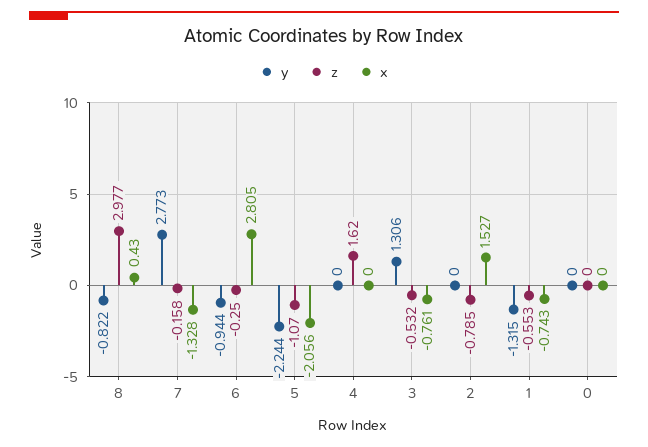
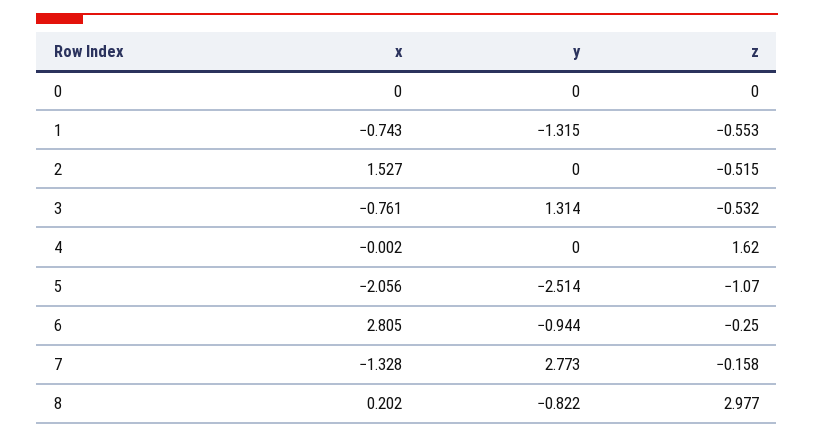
x, 8: 0.43 -> 0.202
y, 5: -2.244 -> -2.514
x, 4: 0 -> -0.002
y, 3: 1.306 -> 1.314
z, 2: -0.785 -> -0.515

